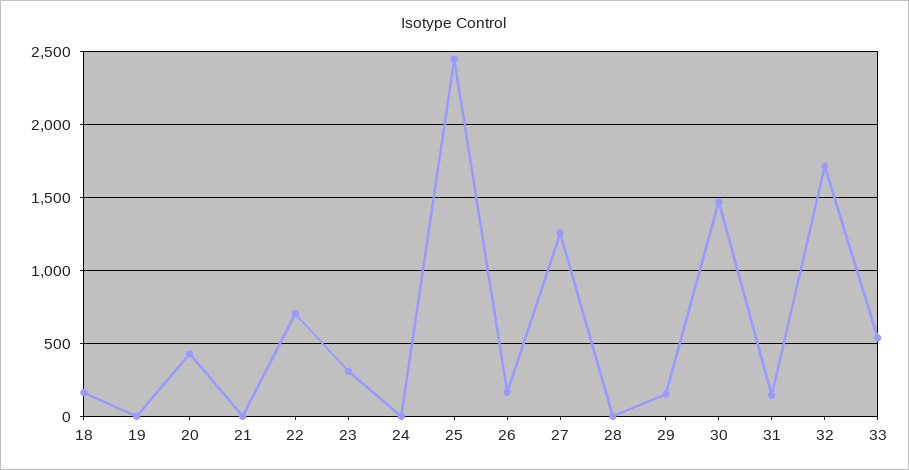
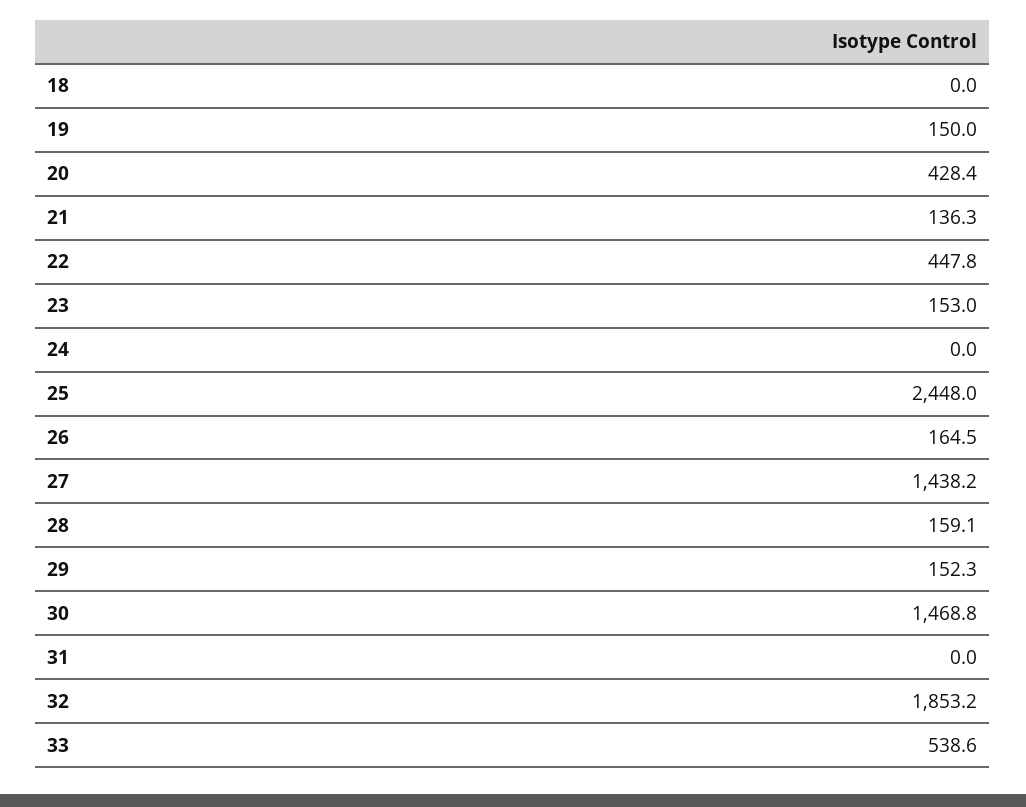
18: 150 -> 0
19: 0 -> 150
21: 0 -> 136.3
22: 700 -> 447.8
23: 300 -> 153
27: 1250 -> 1438.2
28: 0 -> 159.1
31: 150 -> 0
32: 1700 -> 1853.2

